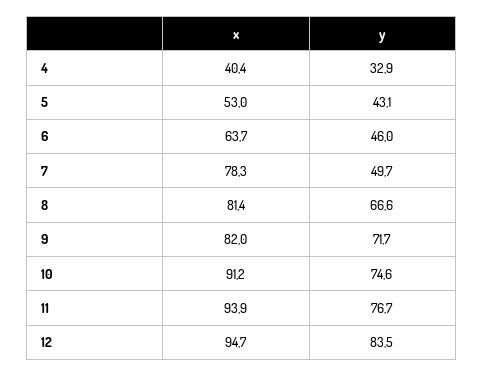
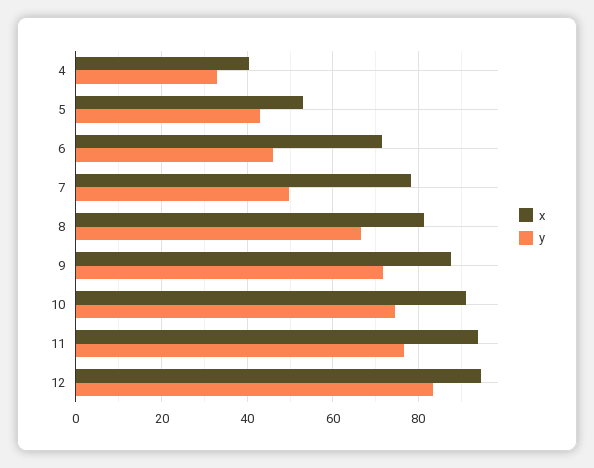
x, 6: 63.7 -> 72
x, 9: 82 -> 88

